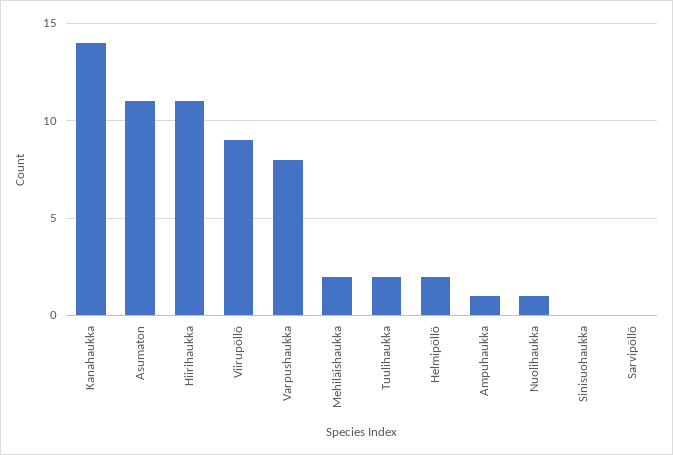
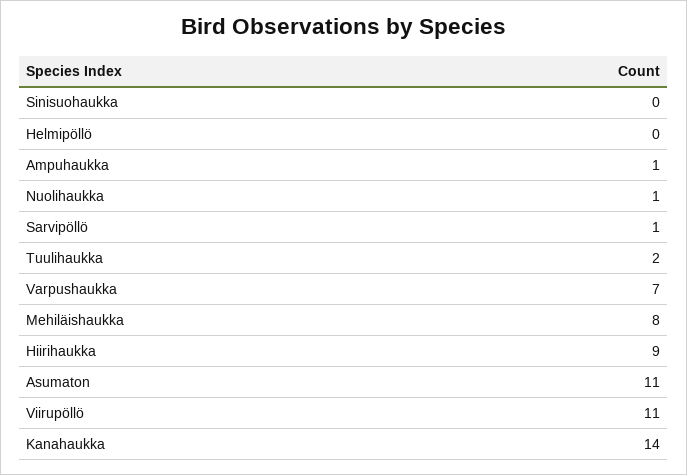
Hiirihaukka: 11 -> 9
Viirupöllö: 9 -> 11
Varpushaukka: 8 -> 7
Mehiläishaukka: 2 -> 8
Helmipöllö: 2 -> 0
Sarvipöllö: 0 -> 1

